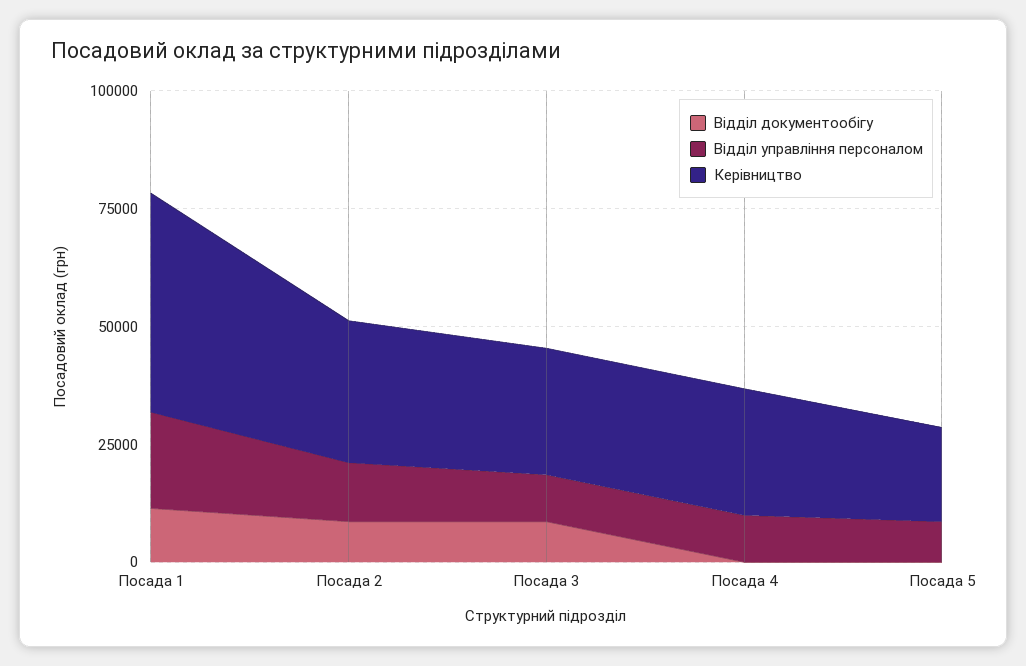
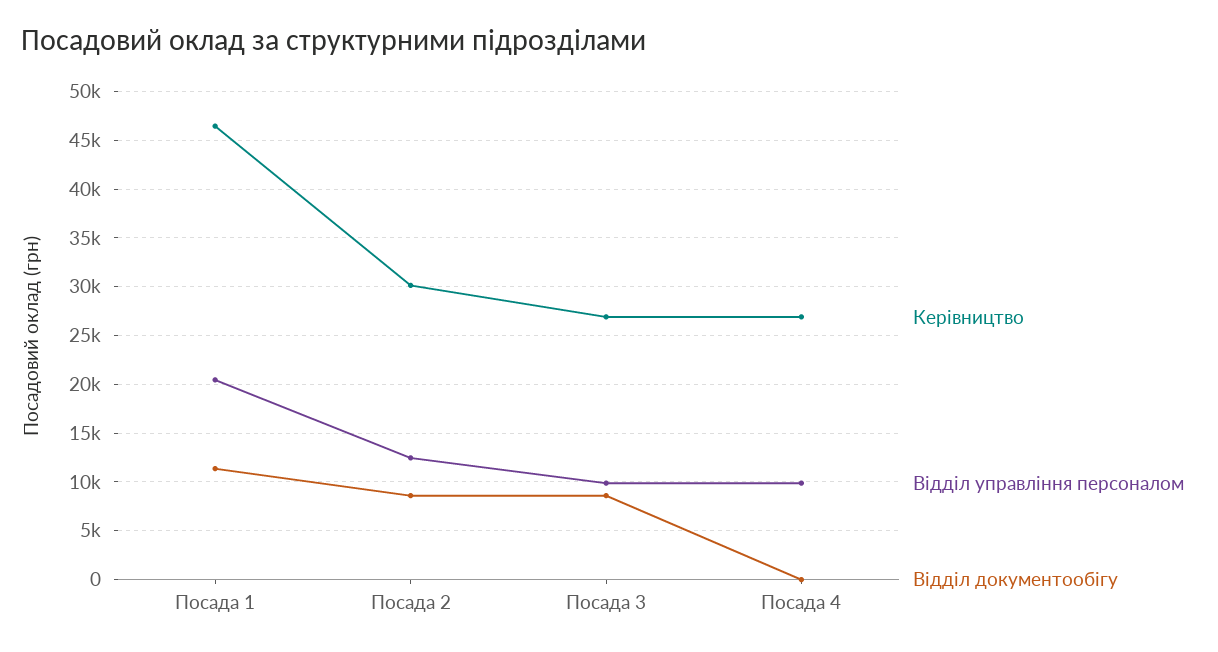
Відділ документообігу, Посада 5: 0 -> none
Відділ управління персоналом, Посада 5: 10000 -> none
Керівництво, Посада 5: 20000 -> none

